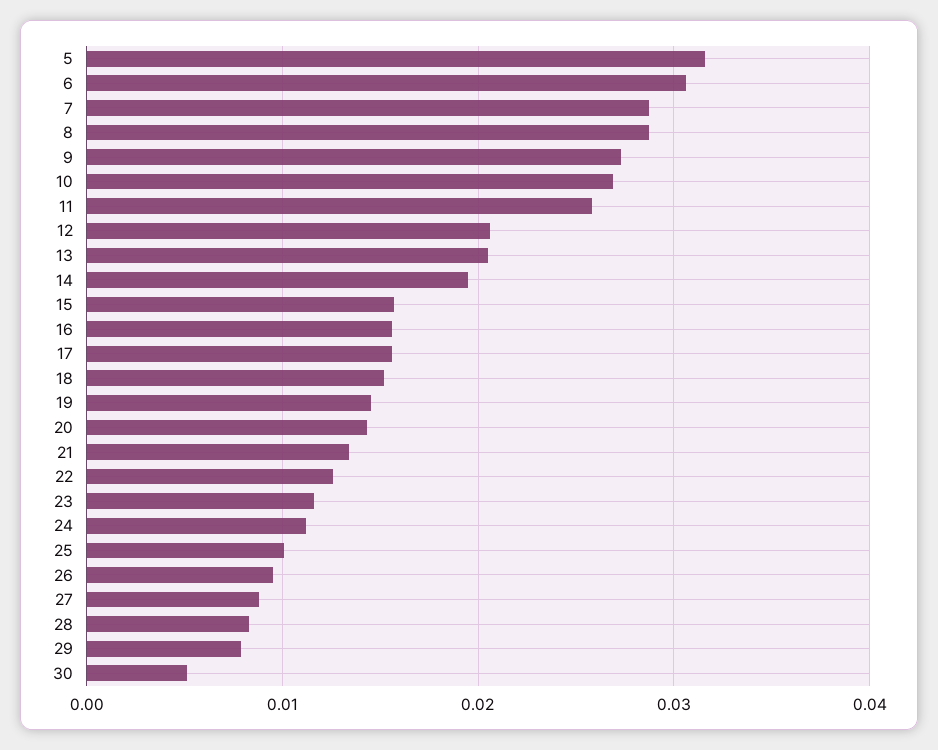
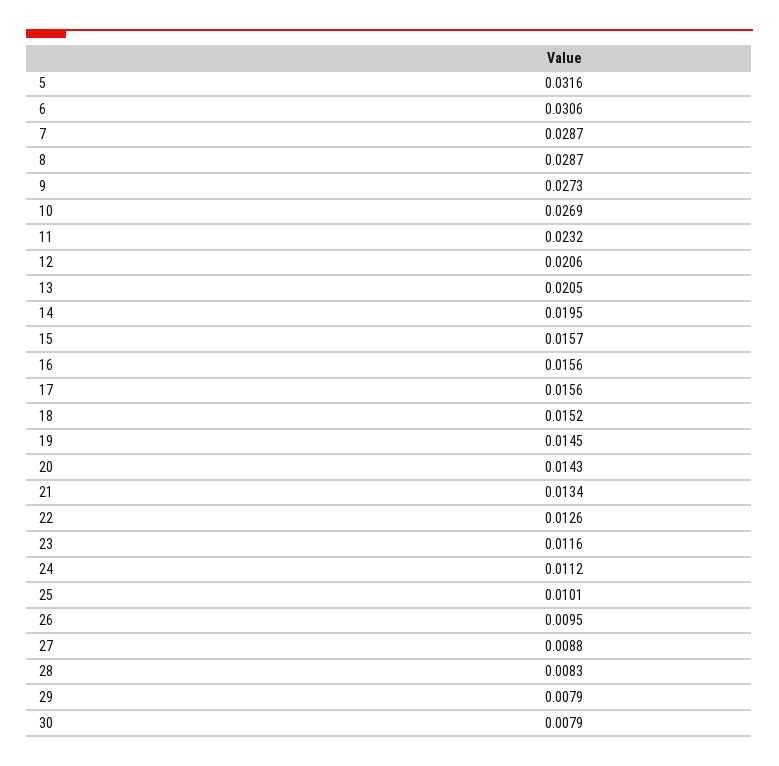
11: 0.026 -> 0.0232
30: 0.005 -> 0.0079

